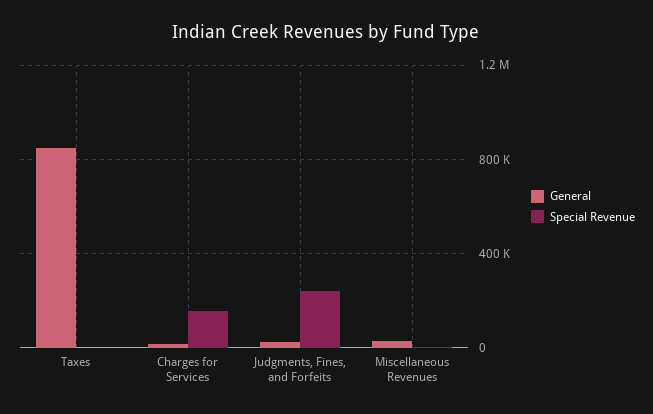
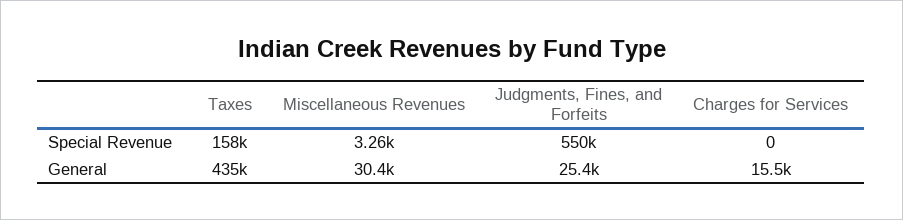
General, Taxes: 850000 -> 435000
Special Revenue, Taxes: 0 -> 158000
Special Revenue, Charges for Services: 150000 -> 0
Special Revenue, Judgments, Fines, and Forfeits: 250000 -> 550000

